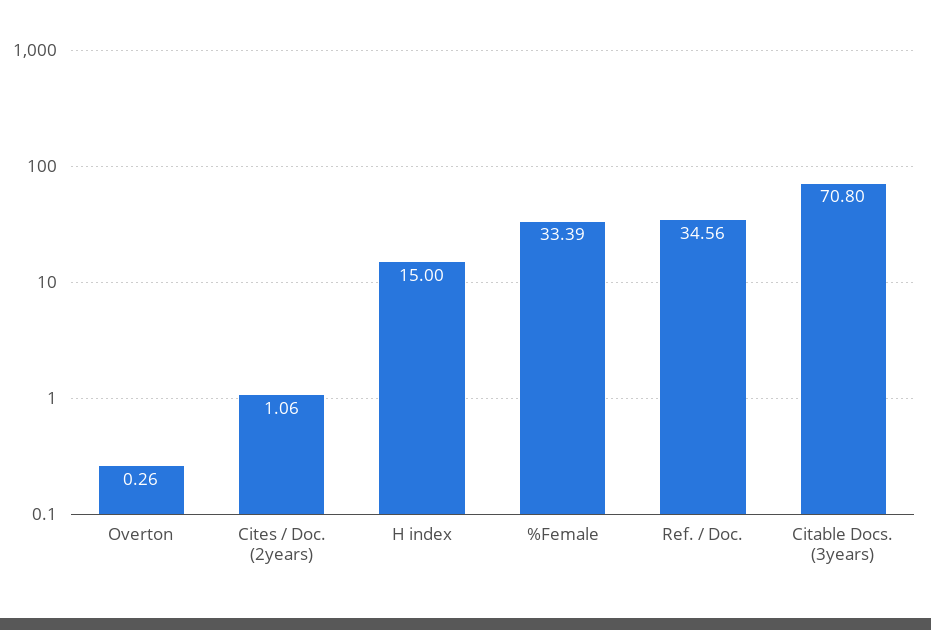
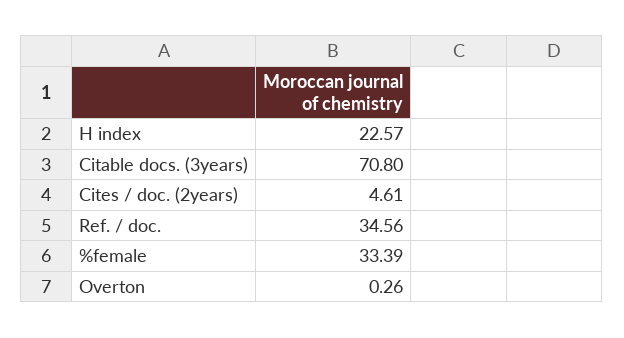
Cites / Doc. (2years): 1.06 -> 4.61
H index: 15 -> 22.57

